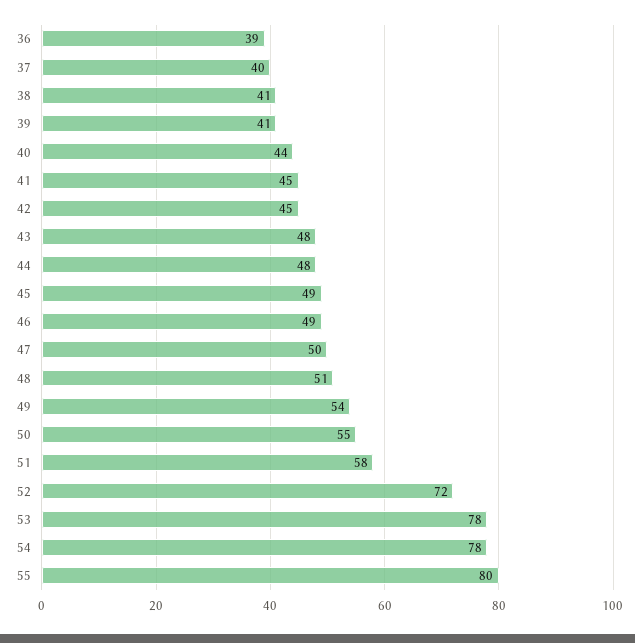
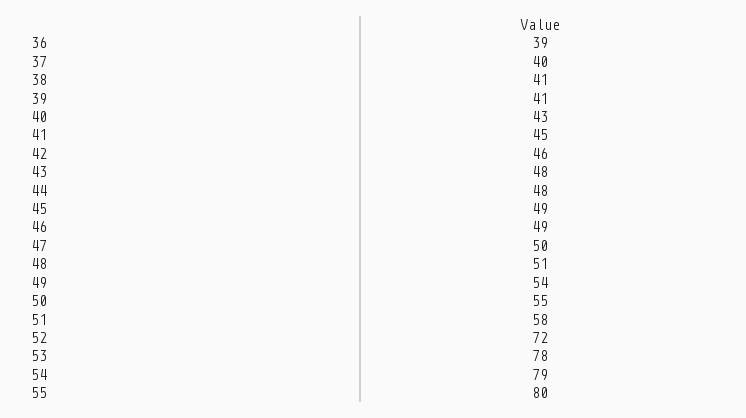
40: 44 -> 43
42: 45 -> 46
54: 78 -> 79

